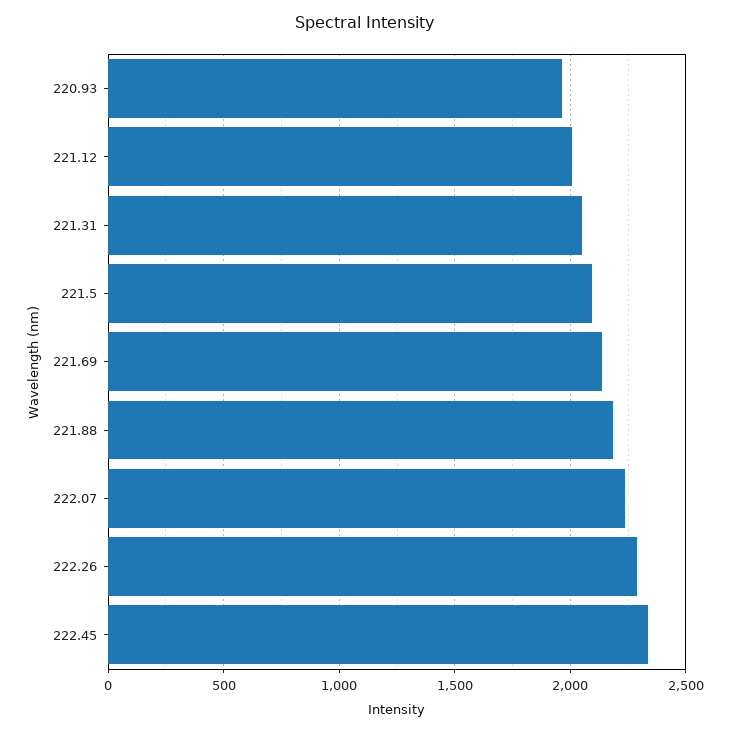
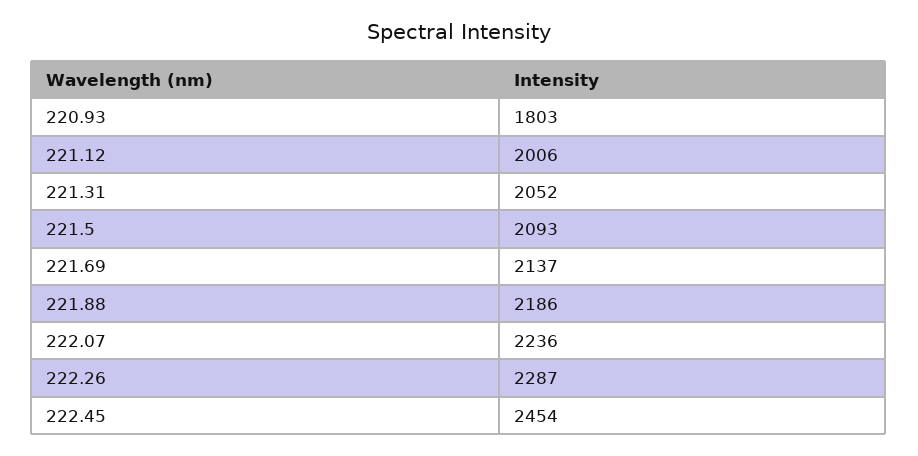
220.93: 1950 -> 1803
222.45: 2350 -> 2454

